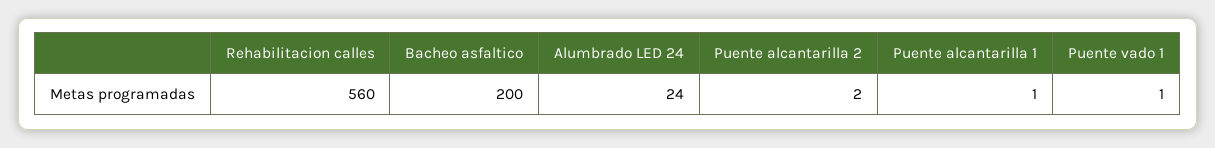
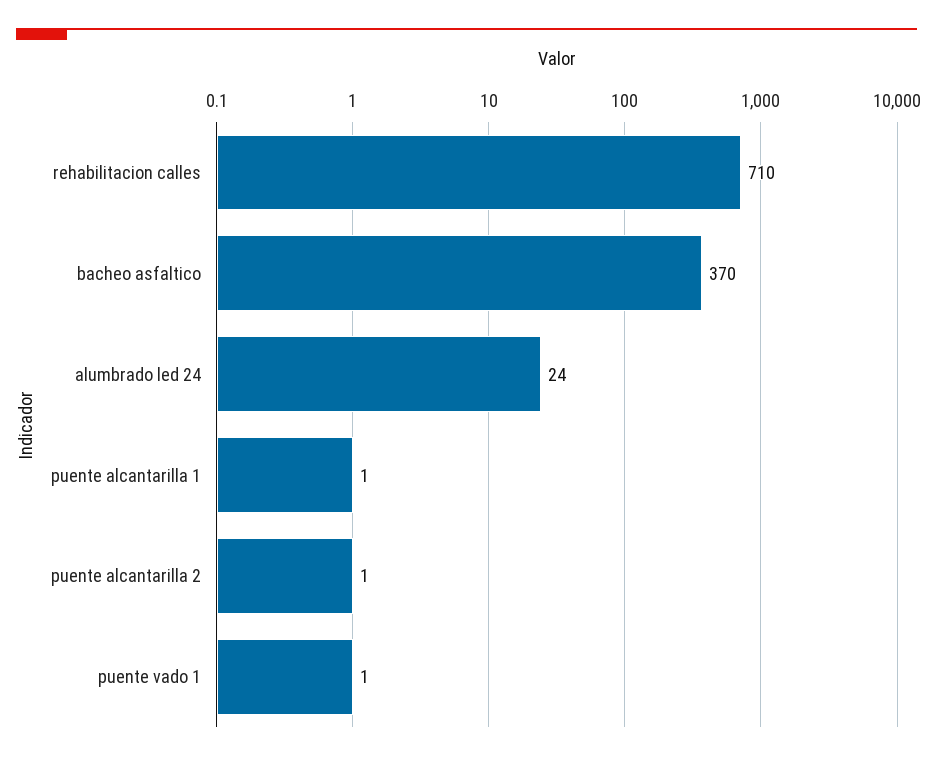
Rehabilitacion calles: 560 -> 710
Bacheo asfaltico: 200 -> 370
Puente alcantarilla 2: 2 -> 1

